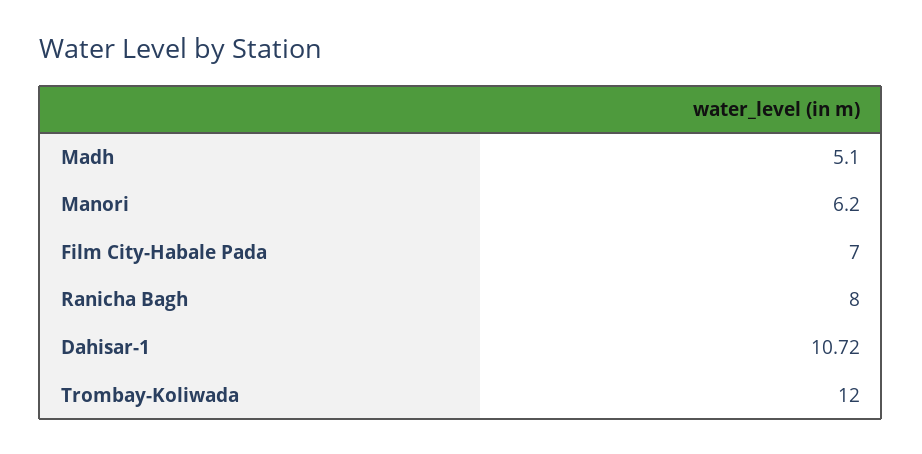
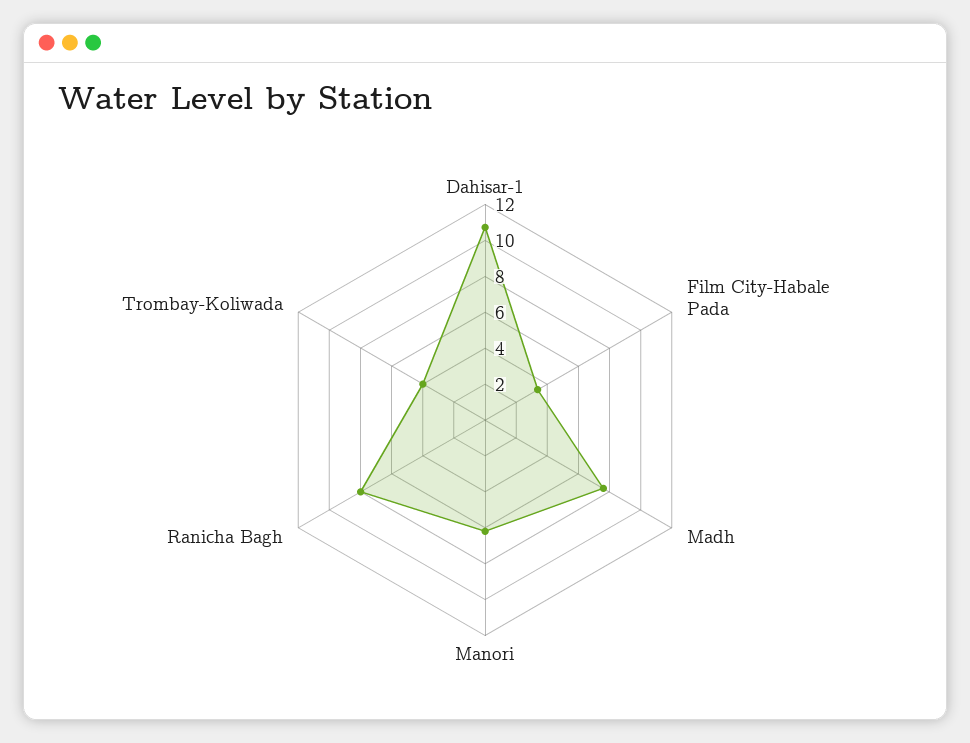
Madh: 5.1 -> 7.5
Film City-Habale Pada: 7 -> 3.5
Trombay-Koliwada: 12 -> 4

